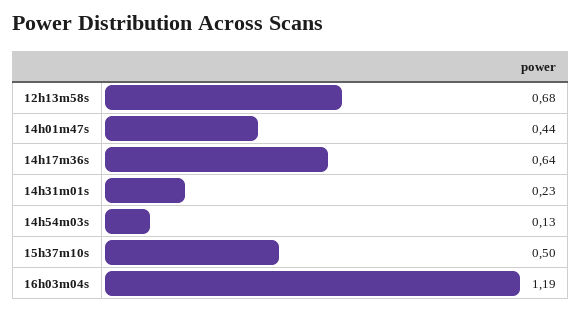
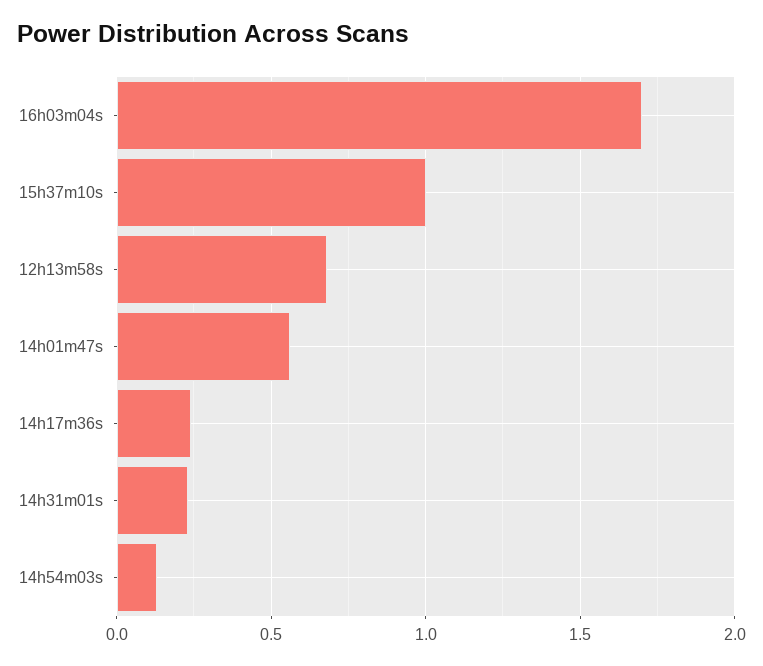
14h01m47s: 0.44 -> 0.55
14h17m36s: 0.64 -> 0.25
15h37m10s: 0.5 -> 1
16h03m04s: 1.19 -> 1.7

